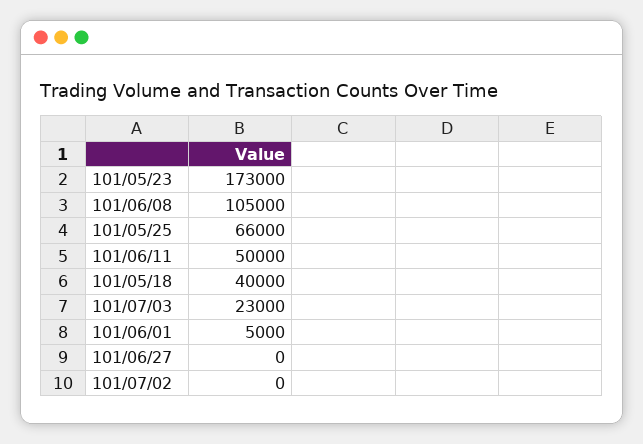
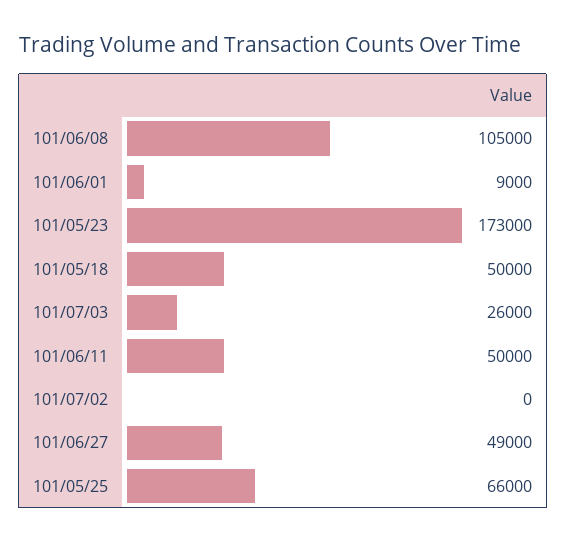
101/05/18: 40000 -> 50000
101/07/03: 23000 -> 26000
101/06/01: 5000 -> 9000
101/06/27: 0 -> 49000

